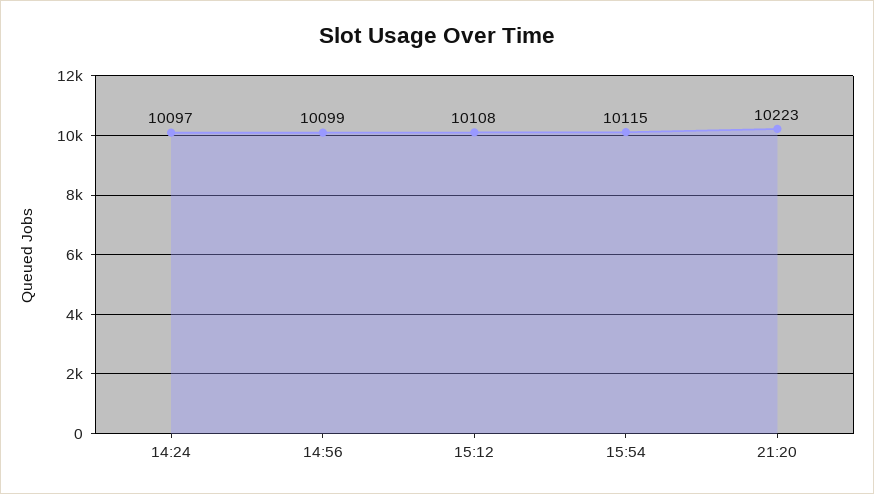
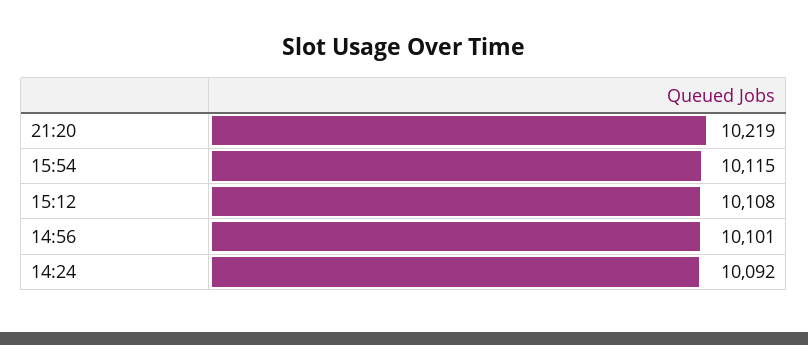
14:24: 10097 -> 10092
14:56: 10099 -> 10101
21:20: 10223 -> 10219

